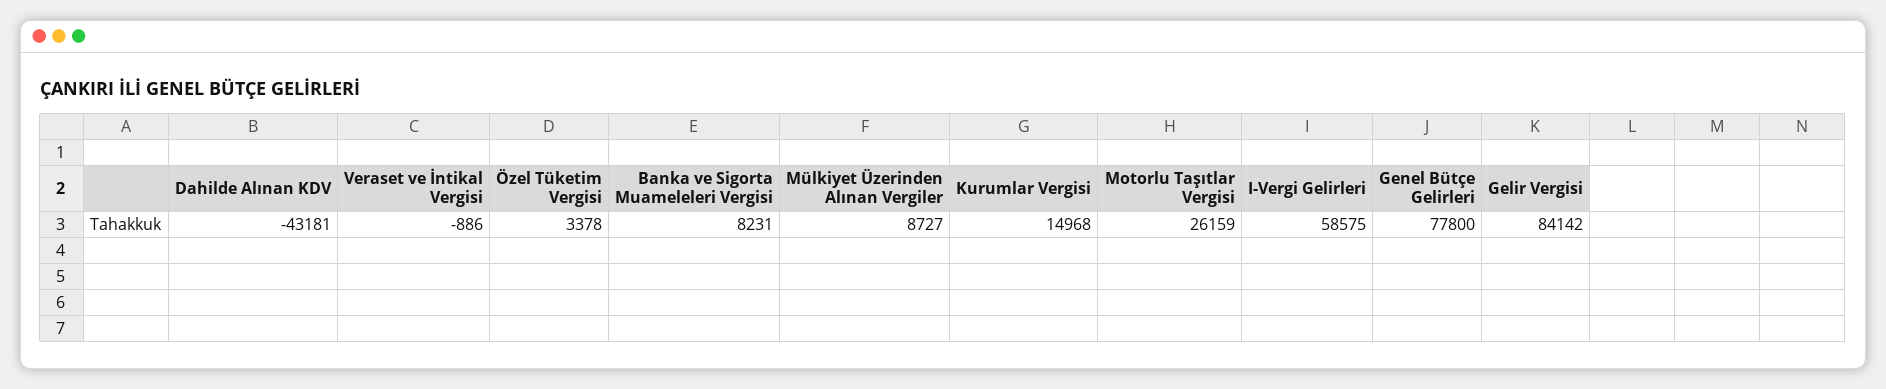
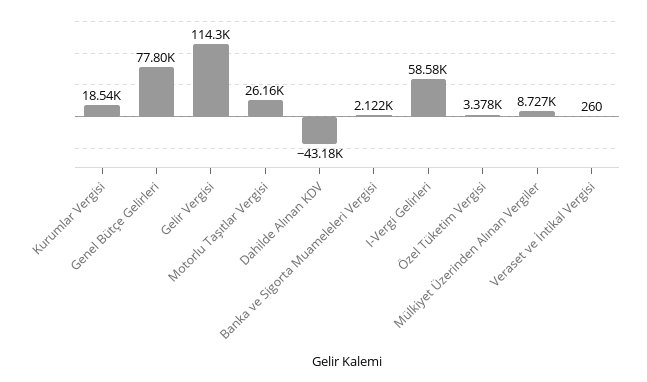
Veraset ve İntikal Vergisi: -886 -> 260
Banka ve Sigorta Muameleleri Vergisi: 8231 -> 2122
Kurumlar Vergisi: 14968 -> 18540
Gelir Vergisi: 84142 -> 114300

